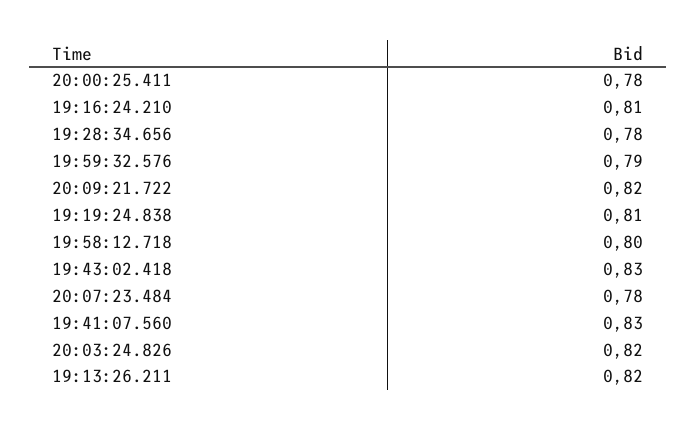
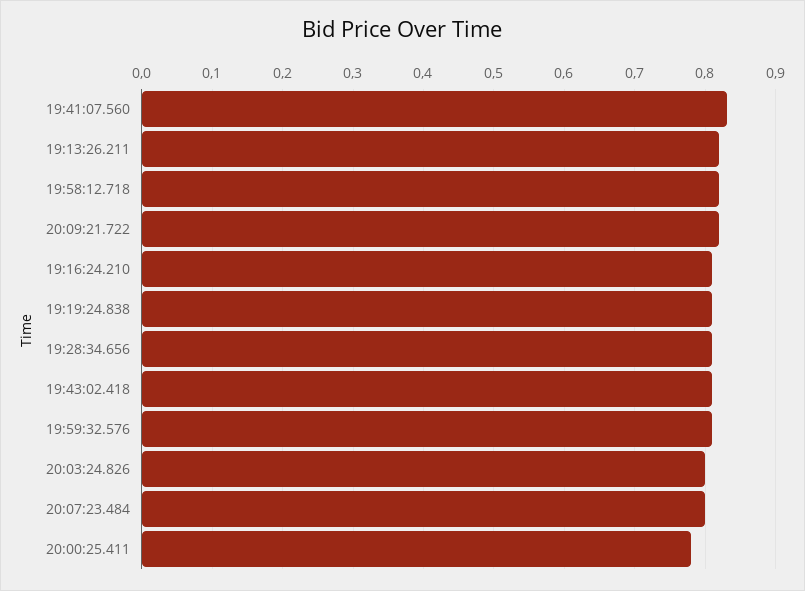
19:28:34.656: 0.78 -> 0.81
19:59:32.576: 0.79 -> 0.81
19:58:12.718: 0.8 -> 0.82
19:43:02.418: 0.83 -> 0.81
20:07:23.484: 0.78 -> 0.8
20:03:24.826: 0.82 -> 0.8

